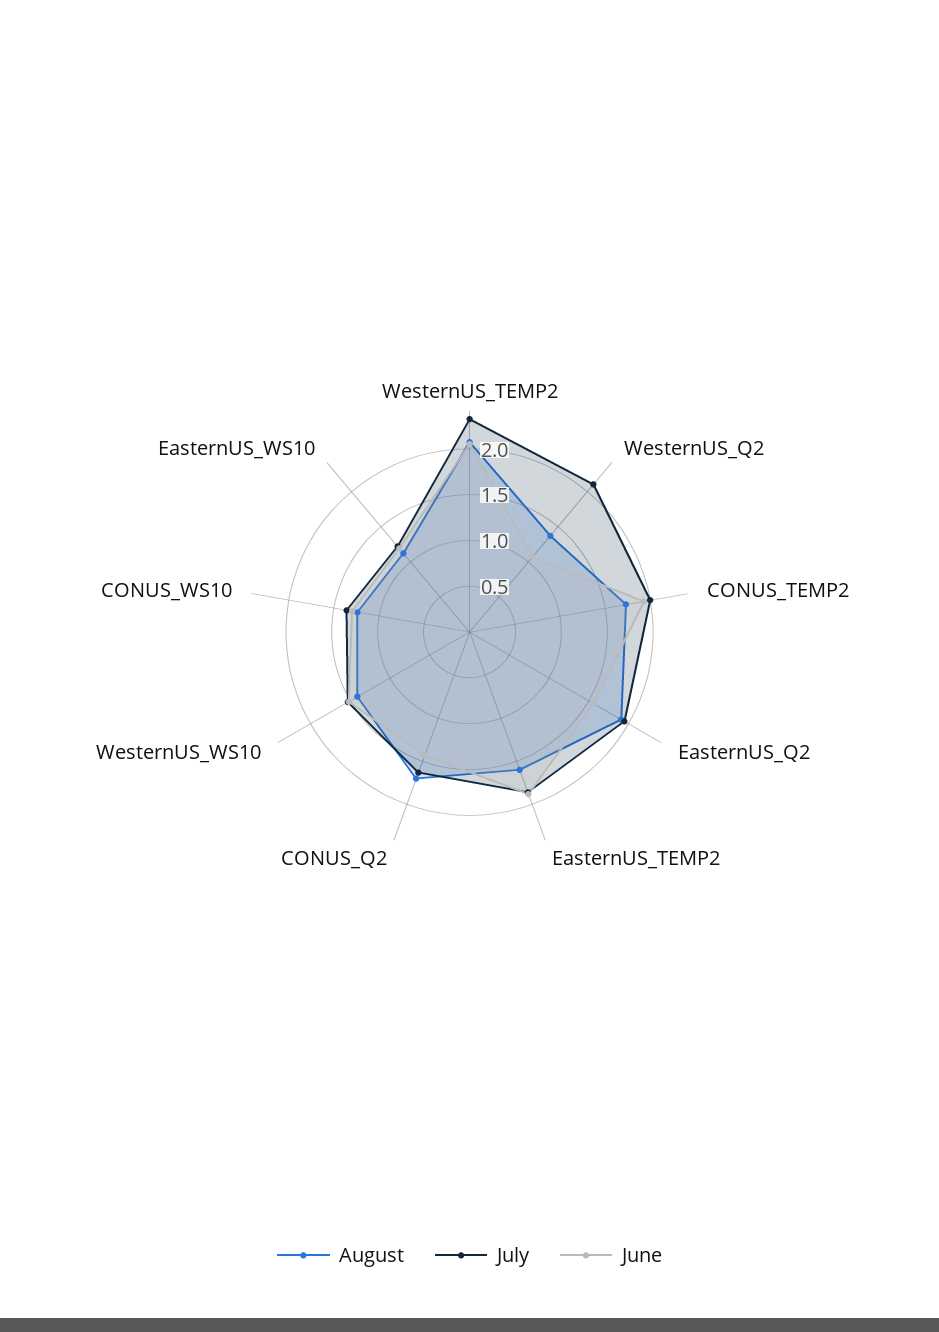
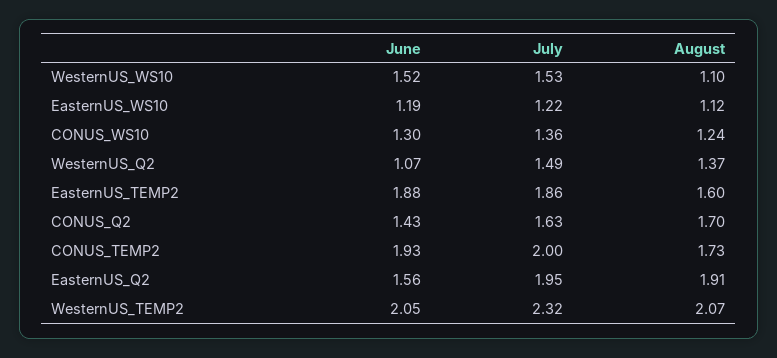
July, WesternUS_Q2: 2.1 -> 1.49
August, WesternUS_WS10: 1.4 -> 1.1

